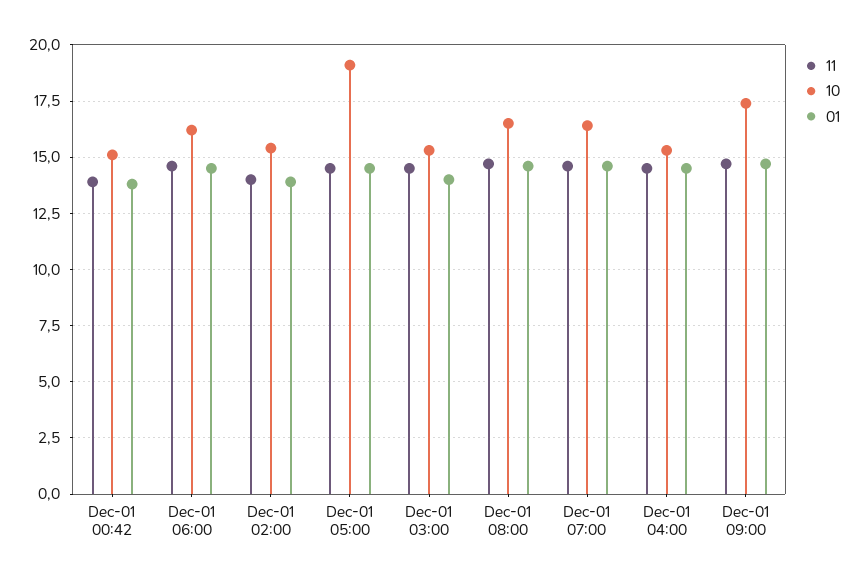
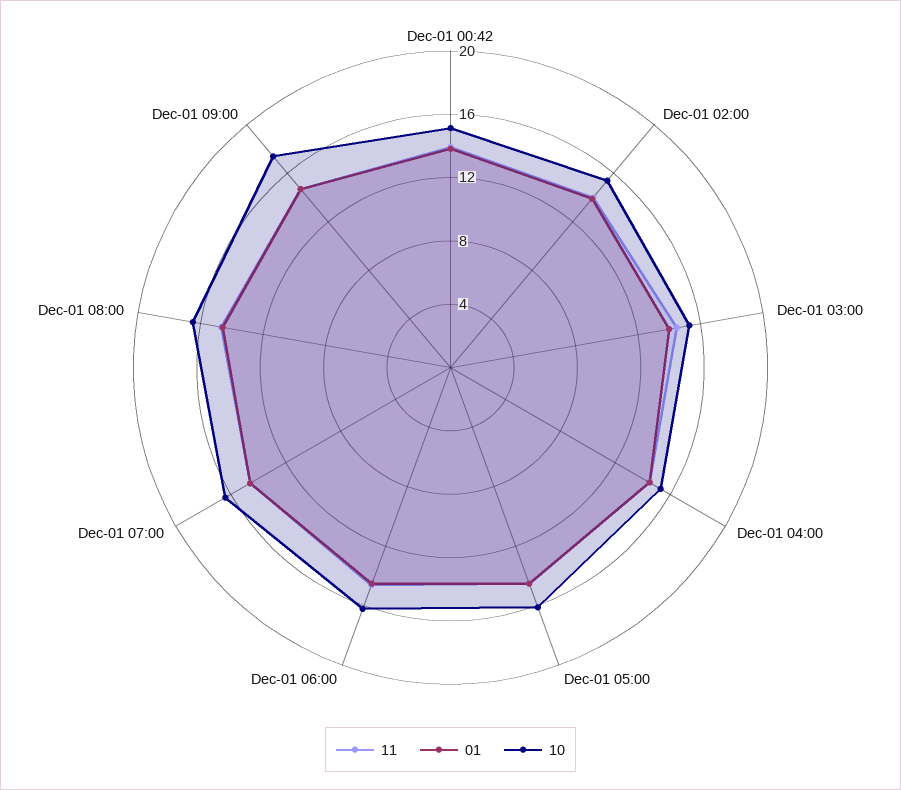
10, Dec-01 05:00: 19 -> 16

